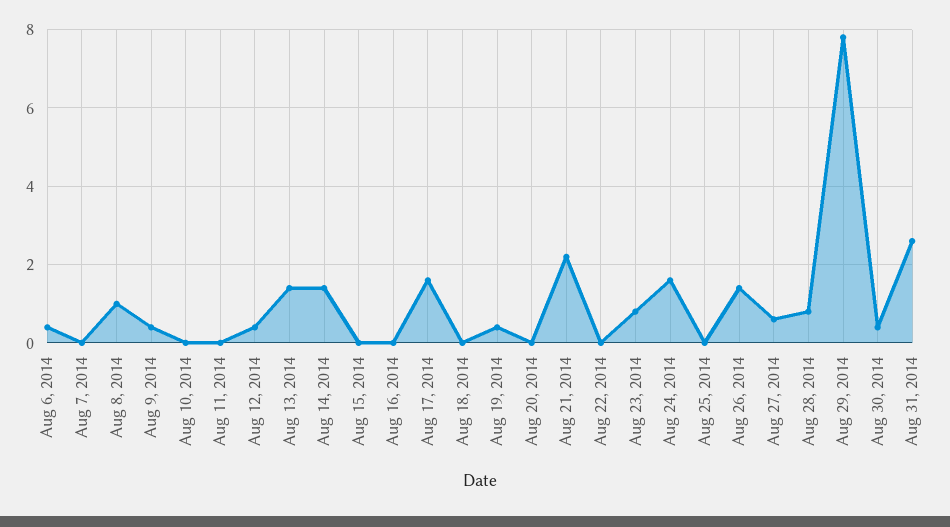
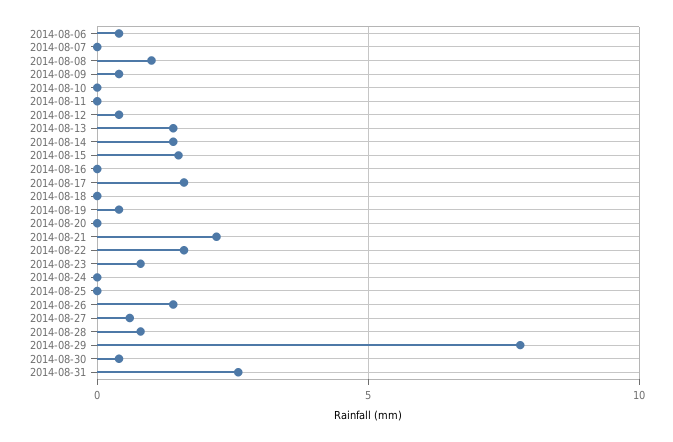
Aug 15, 2014: 0 -> 1.5
Aug 22, 2014: 0 -> 1.5
Aug 24, 2014: 1.5 -> 0

